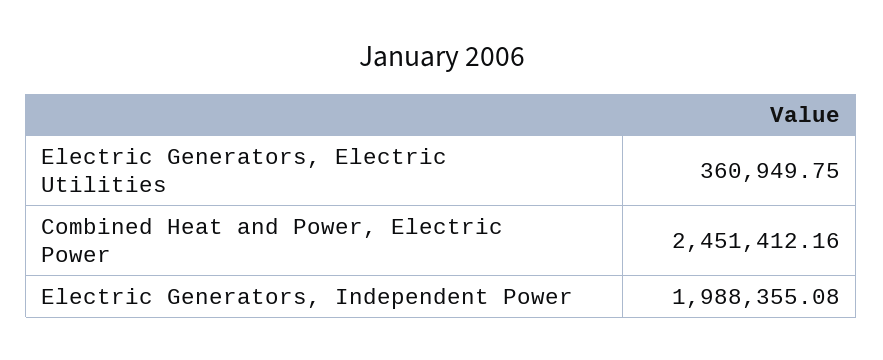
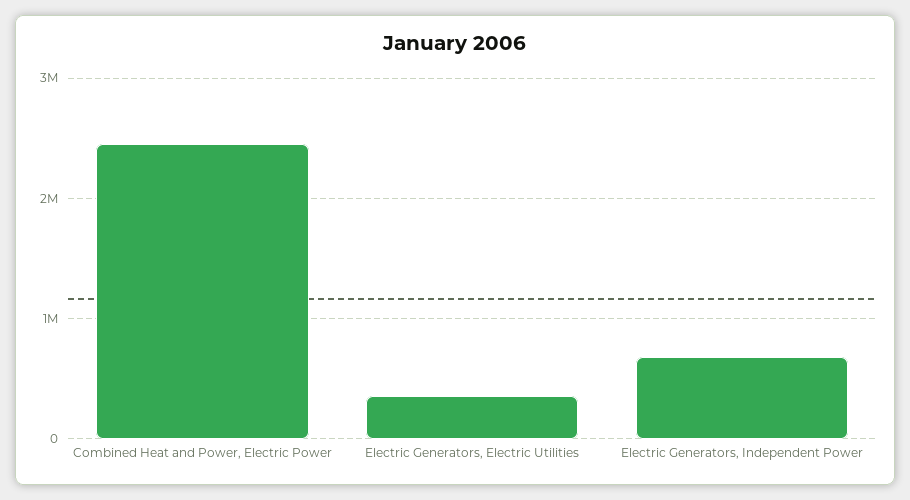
Electric Generators, Independent Power: 1988355.08 -> 700000

